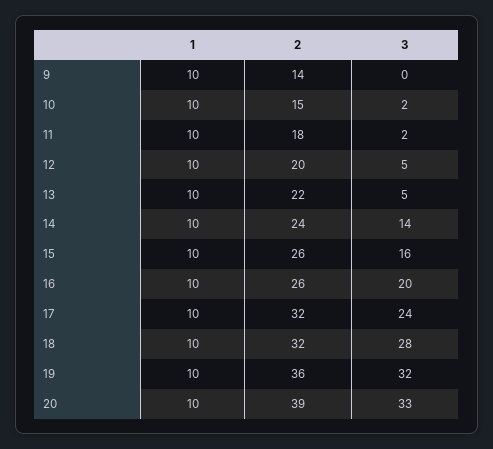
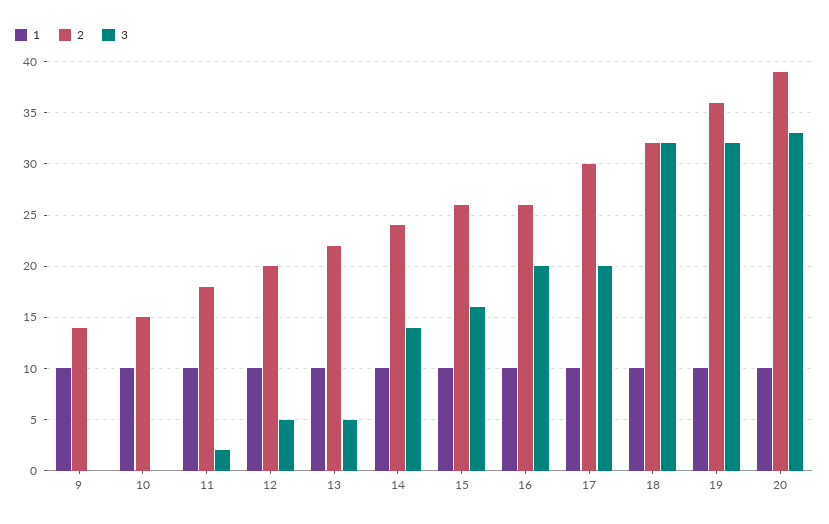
3, 10: 2 -> 0
2, 17: 32 -> 30
3, 17: 24 -> 20
3, 18: 28 -> 32

